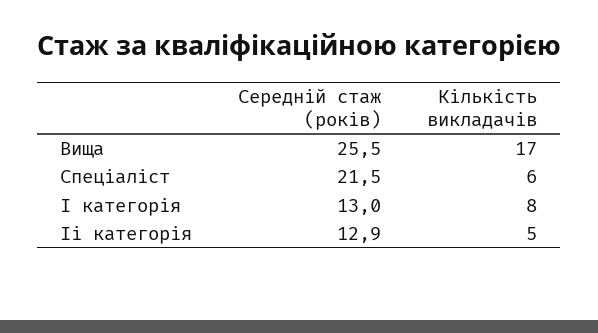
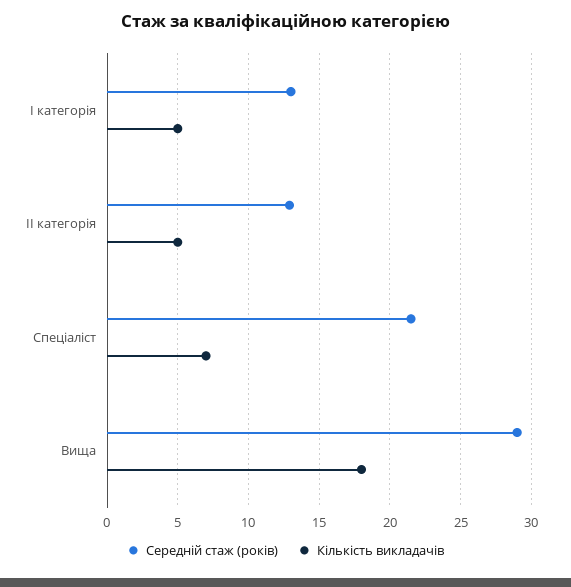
Середній стаж (років), Вища: 25.5 -> 29
Кількість викладачів, Вища: 17 -> 18
Кількість викладачів, Спеціаліст: 6 -> 7
Кількість викладачів, І категорія: 8 -> 5

